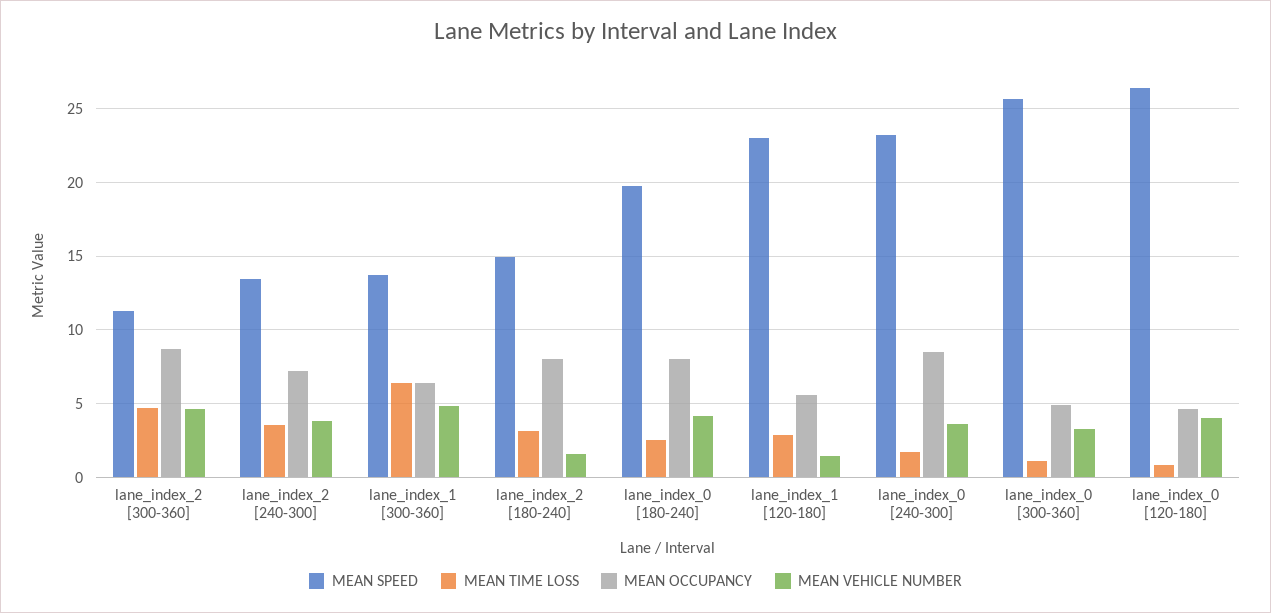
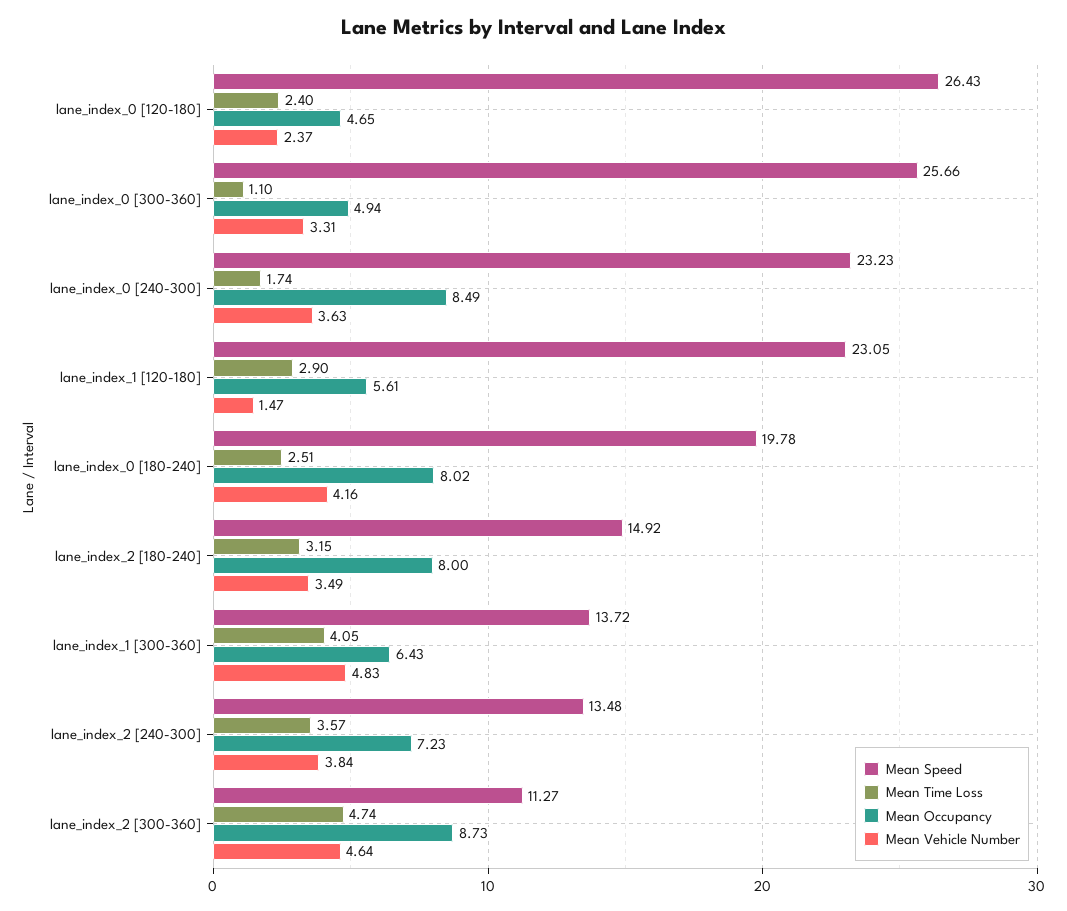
MEAN TIME LOSS, lane_index_1 [300-360]: 6.5 -> 4.05
MEAN VEHICLE NUMBER, lane_index_2 [180-240]: 1.5 -> 3.49
MEAN TIME LOSS, lane_index_0 [120-180]: 1 -> 2.4
MEAN VEHICLE NUMBER, lane_index_0 [120-180]: 4 -> 2.37

